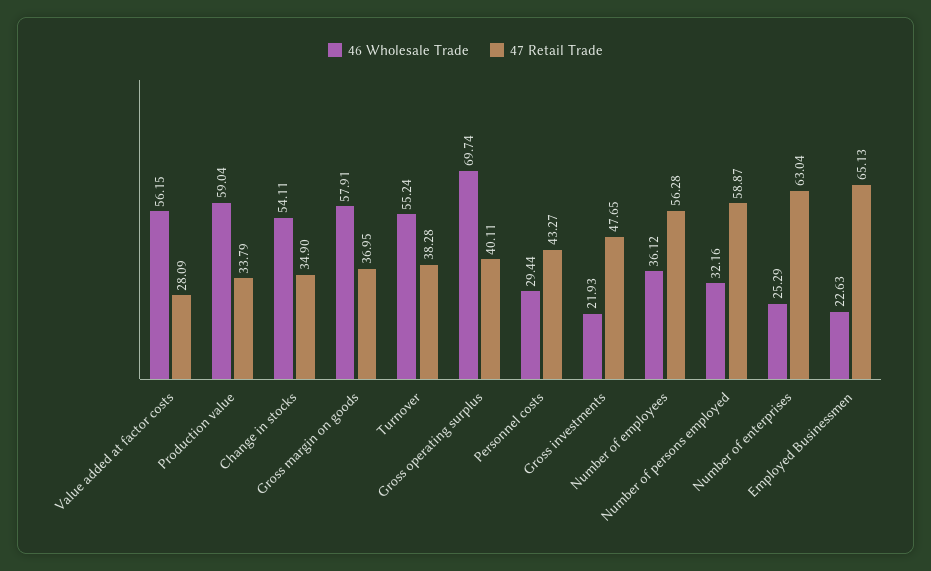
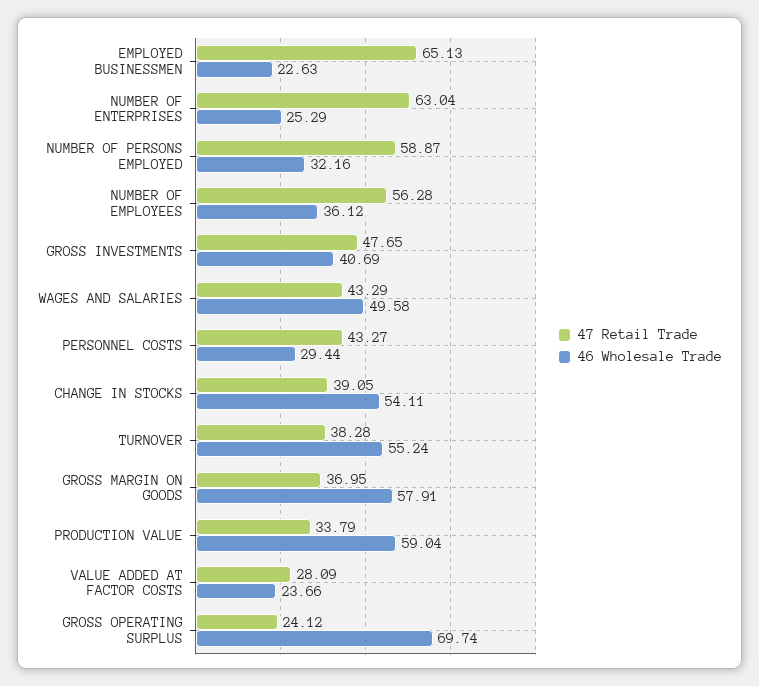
46 Wholesale Trade, Value added at factor costs: 56.15 -> 23.66
47 Retail Trade, Change in stocks: 34.9 -> 39.05
47 Retail Trade, Gross operating surplus: 40.11 -> 24.12
46 Wholesale Trade, Gross investments: 21.93 -> 40.69
47 Retail Trade, WAGES AND SALARIES: none -> 43.29
46 Wholesale Trade, WAGES AND SALARIES: none -> 49.58

